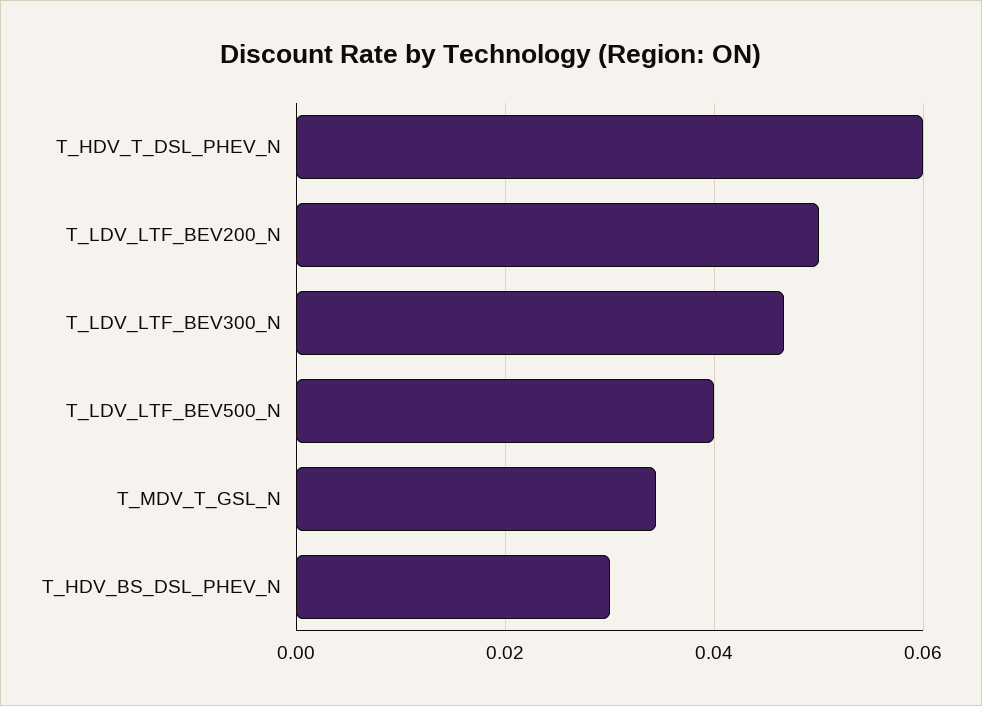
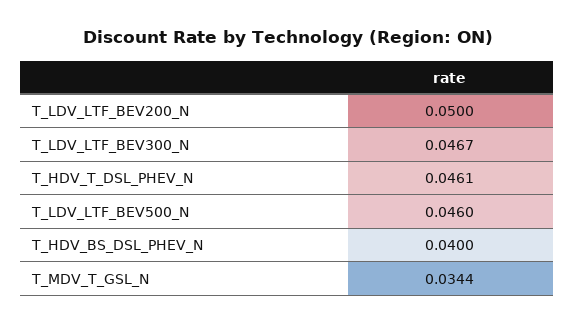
T_HDV_T_DSL_PHEV_N: 0.06 -> 0.0461
T_LDV_LTF_BEV500_N: 0.04 -> 0.046
T_HDV_BS_DSL_PHEV_N: 0.03 -> 0.04

